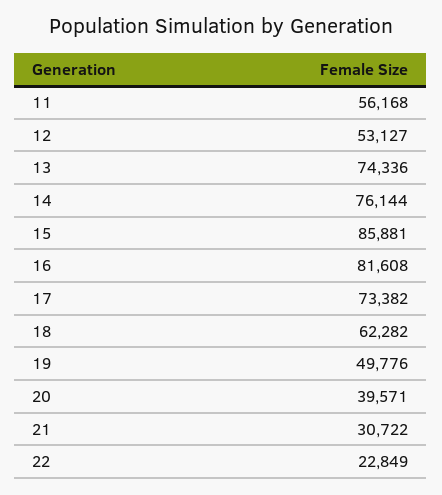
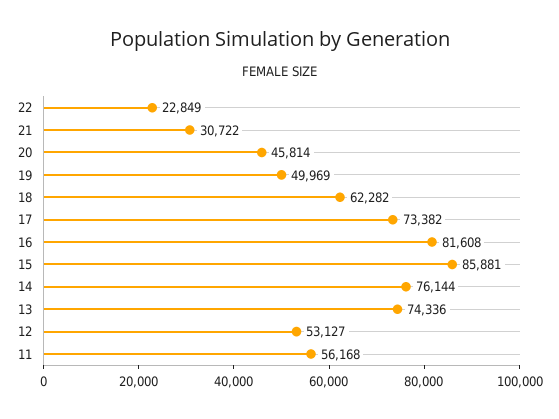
19: 49776 -> 49969
20: 39571 -> 45814

